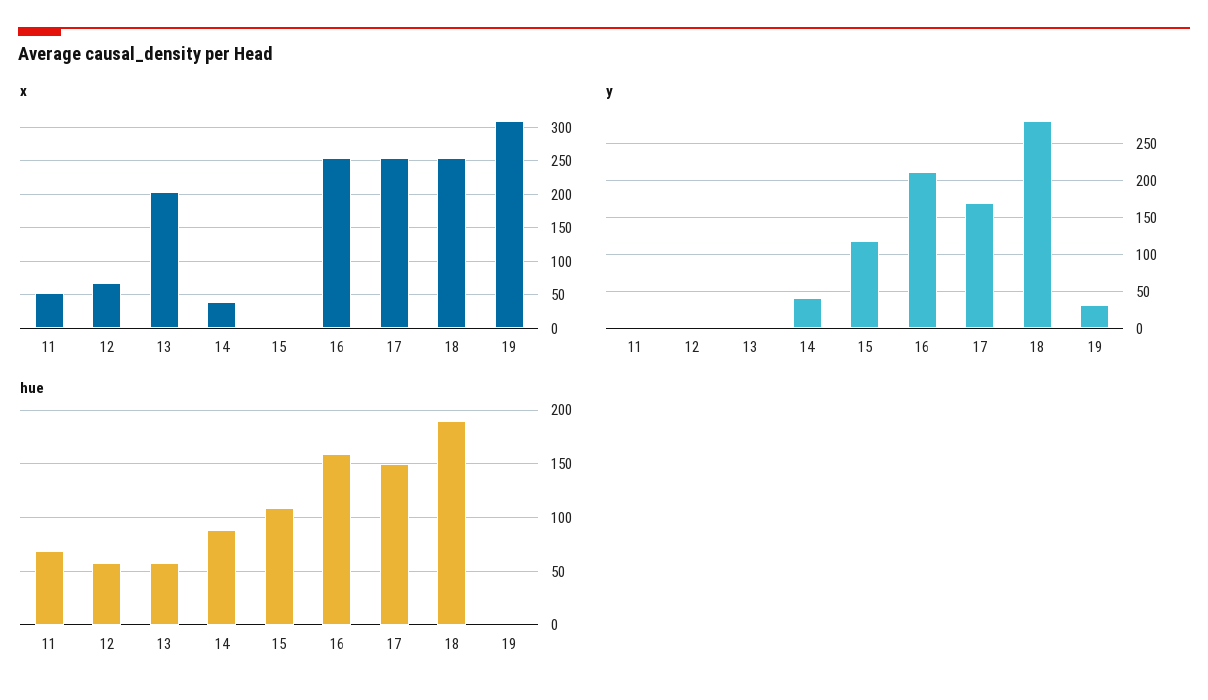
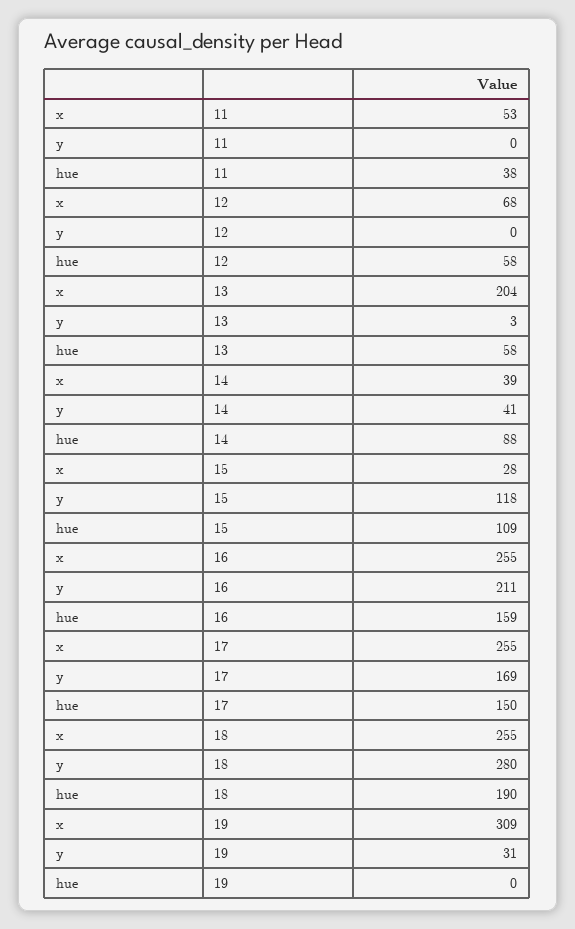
x, 15: 0 -> 28
hue, 11: 70 -> 38

